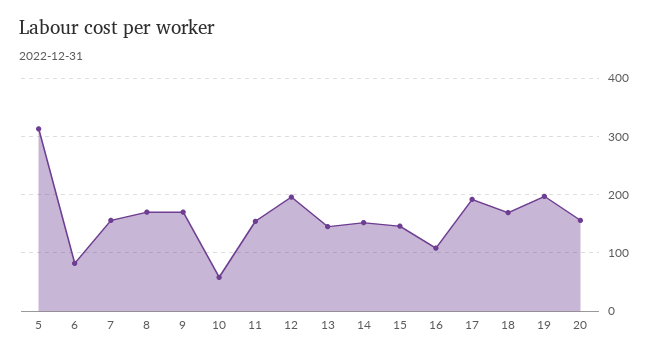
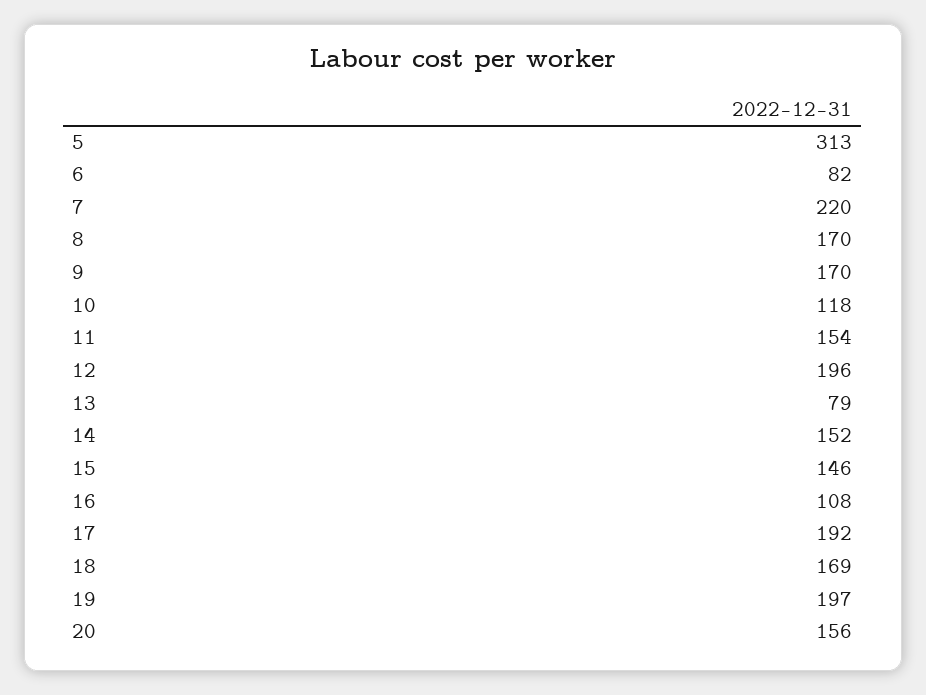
7: 160 -> 220
10: 60 -> 118
13: 140 -> 79

